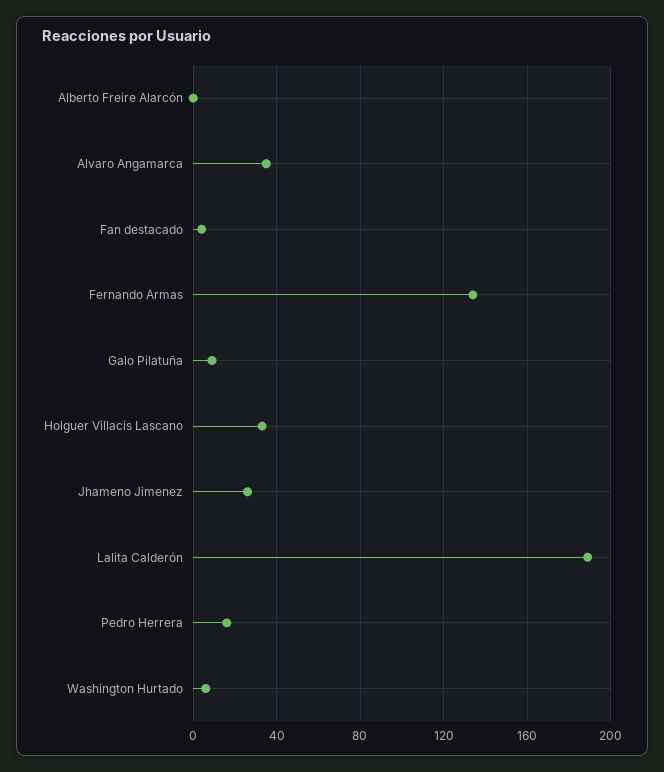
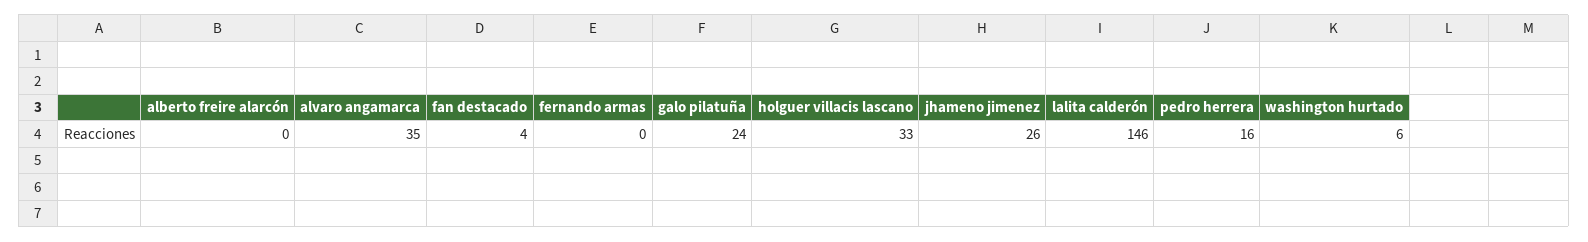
Fernando Armas: 135 -> 0
Galo Pilatuña: 10 -> 24
Lalita Calderón: 190 -> 146

